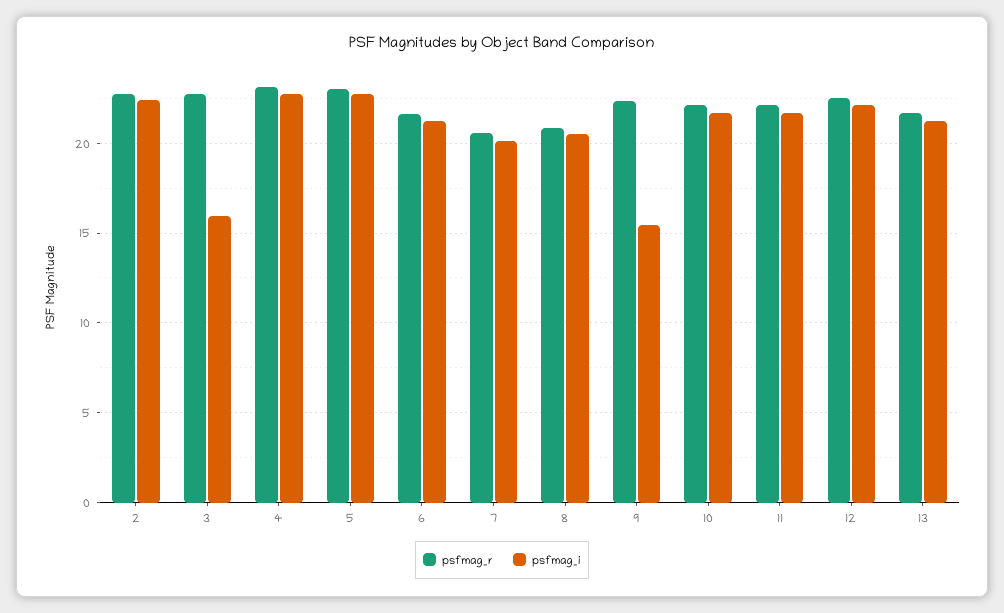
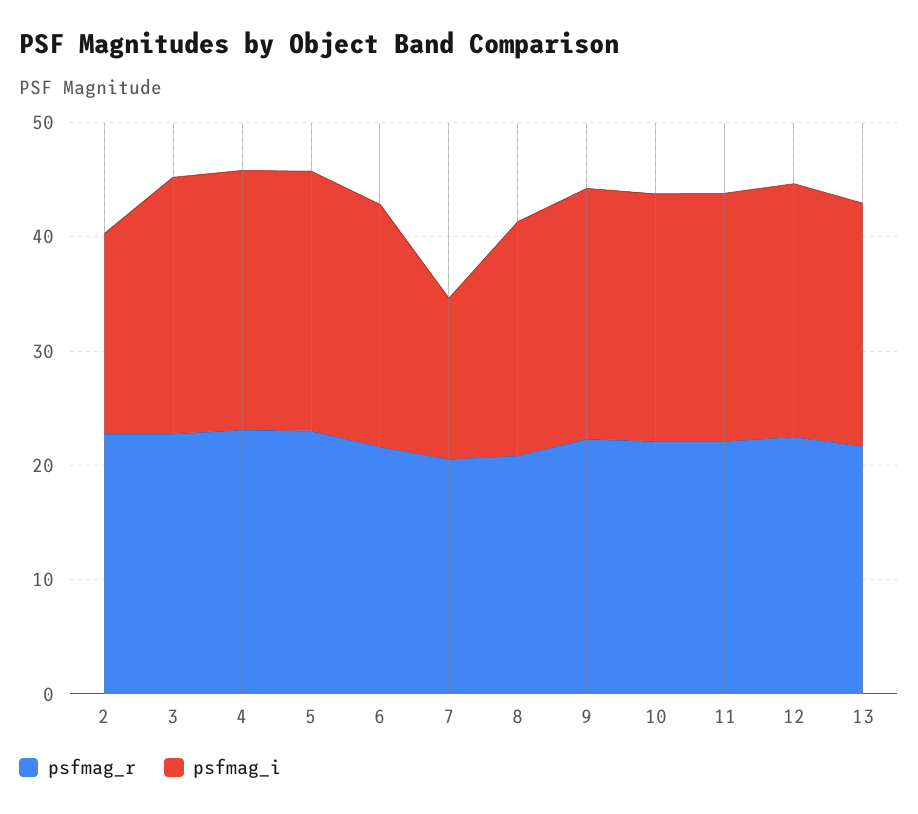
psfmag_i, 2: 22.5 -> 18
psfmag_i, 3: 16 -> 22
psfmag_i, 7: 20 -> 14
psfmag_i, 9: 15.5 -> 22

